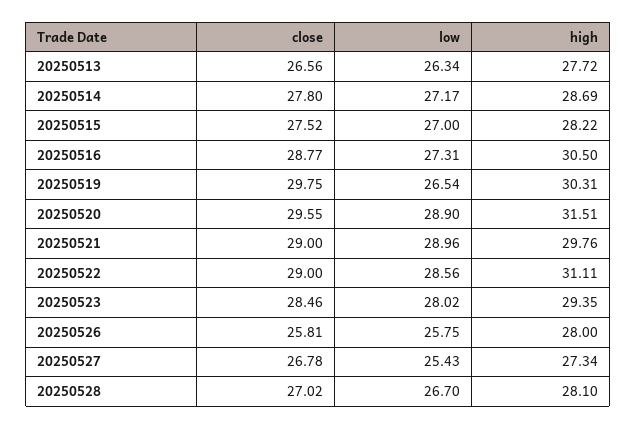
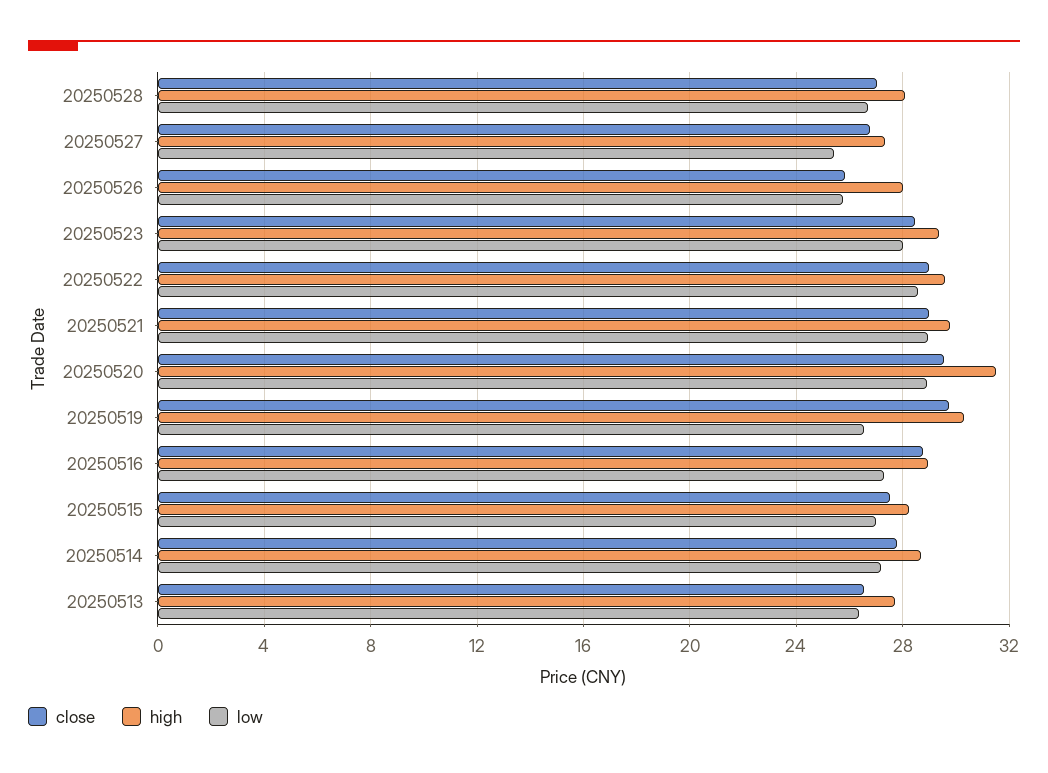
high, 20250516: 30.5 -> 29
high, 20250522: 31.11 -> 29.5

